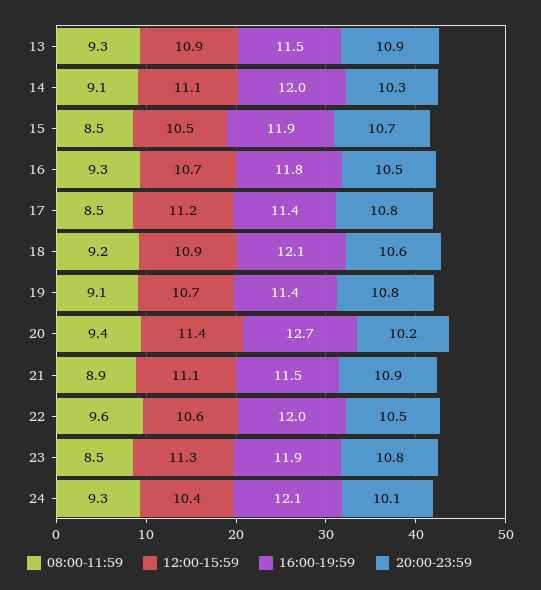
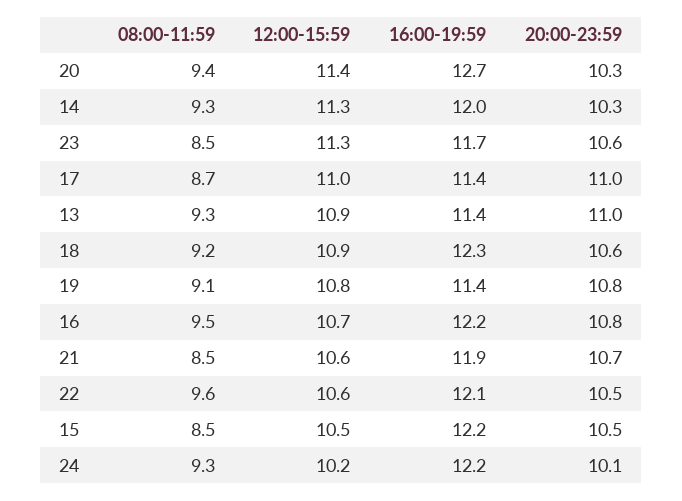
16:00-19:59, 13: 11.5 -> 11.4
20:00-23:59, 13: 10.9 -> 11
08:00-11:59, 14: 9.1 -> 9.3
12:00-15:59, 14: 11.1 -> 11.3
16:00-19:59, 15: 11.9 -> 12.2
20:00-23:59, 15: 10.7 -> 10.5
08:00-11:59, 16: 9.3 -> 9.5
16:00-19:59, 16: 11.8 -> 12.2
20:00-23:59, 16: 10.5 -> 10.8
08:00-11:59, 17: 8.5 -> 8.7
12:00-15:59, 17: 11.2 -> 11
20:00-23:59, 17: 10.8 -> 11
16:00-19:59, 18: 12.1 -> 12.3
12:00-15:59, 19: 10.7 -> 10.8
20:00-23:59, 20: 10.2 -> 10.3
08:00-11:59, 21: 8.9 -> 8.5
12:00-15:59, 21: 11.1 -> 10.6
16:00-19:59, 21: 11.5 -> 11.9
20:00-23:59, 21: 10.9 -> 10.7
16:00-19:59, 22: 12 -> 12.1
16:00-19:59, 23: 11.9 -> 11.7
20:00-23:59, 23: 10.8 -> 10.6
12:00-15:59, 24: 10.4 -> 10.2
16:00-19:59, 24: 12.1 -> 12.2

